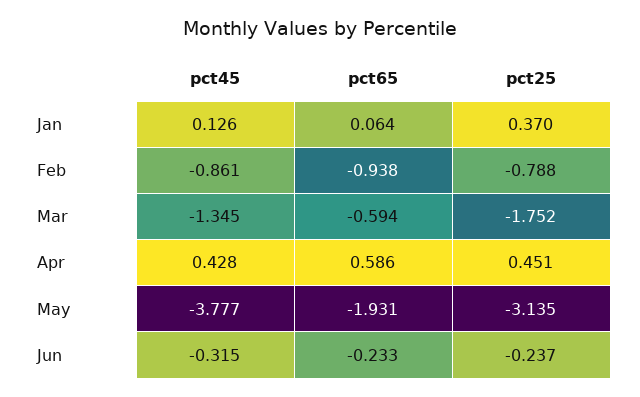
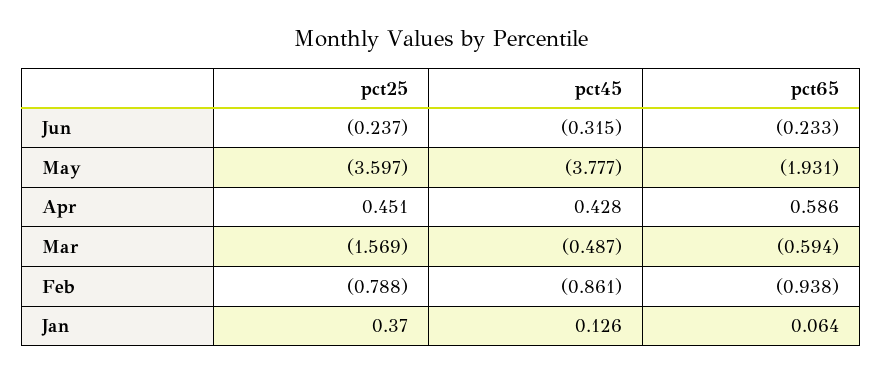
pct45, Mar: -1.345 -> -0.487
pct25, Mar: -1.752 -> -1.569
pct25, May: -3.135 -> -3.597

